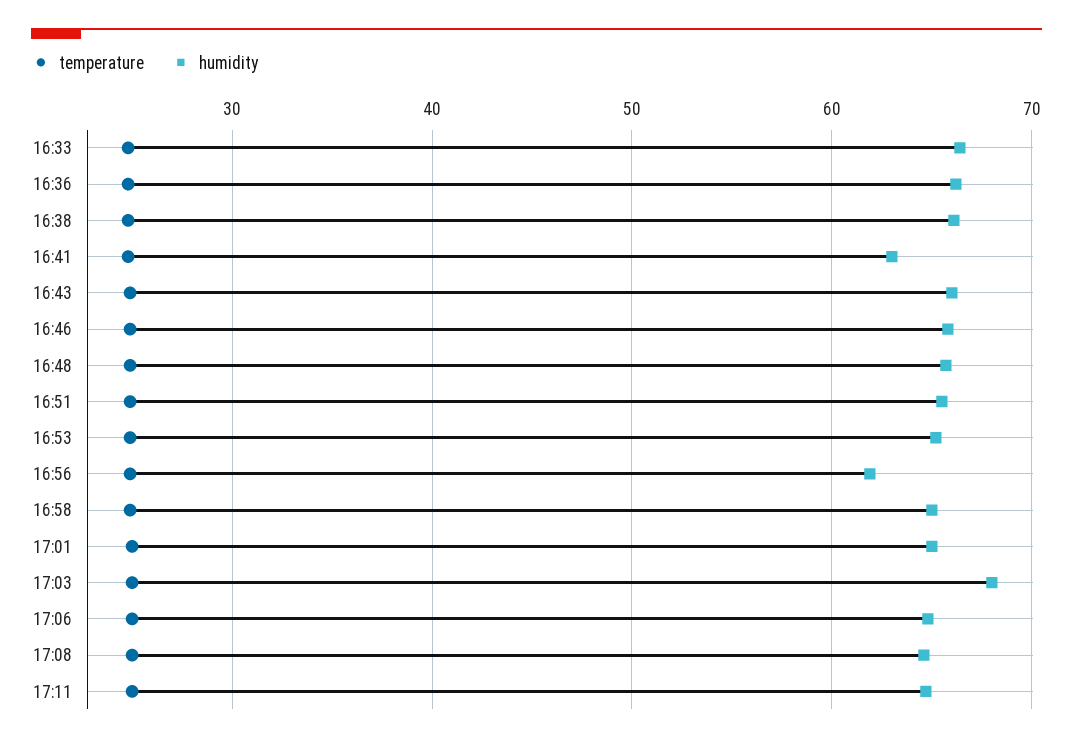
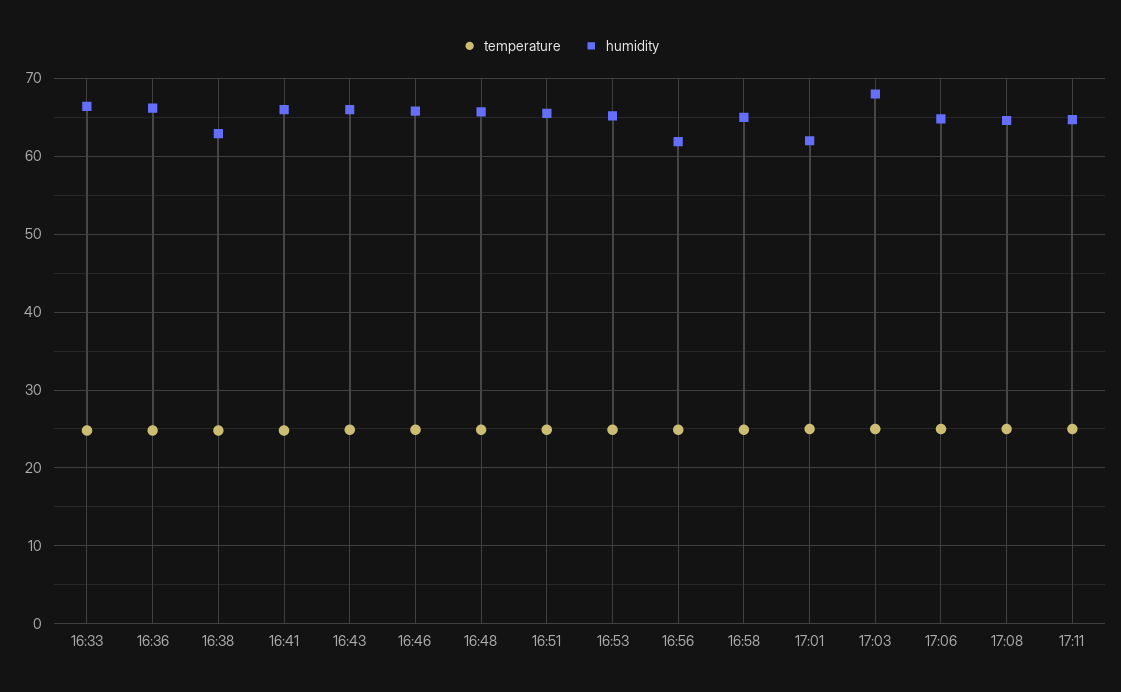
humidity, 16:38: 66 -> 63
humidity, 16:41: 63 -> 66
humidity, 17:01: 65 -> 62

